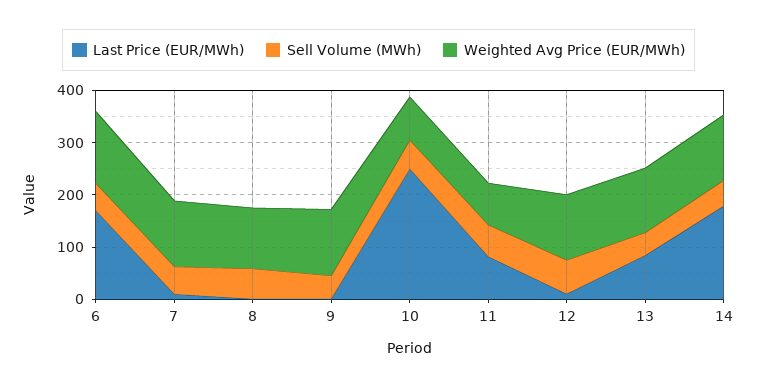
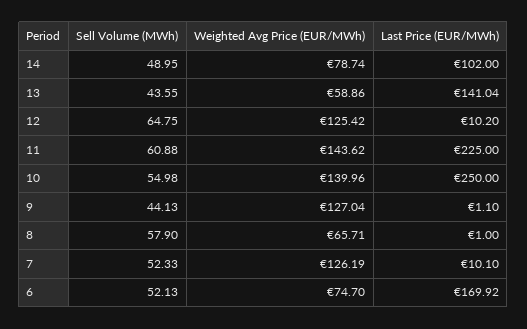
Weighted Avg Price (EUR/MWh), 6: 140 -> 74.7
Weighted Avg Price (EUR/MWh), 8: 120 -> 65.71
Weighted Avg Price (EUR/MWh), 10: 80 -> 139.96
Last Price (EUR/MWh), 11: 80 -> 225
Weighted Avg Price (EUR/MWh), 11: 80 -> 143.62
Last Price (EUR/MWh), 13: 80 -> 141.04
Weighted Avg Price (EUR/MWh), 13: 120 -> 58.86
Last Price (EUR/MWh), 14: 180 -> 102
Weighted Avg Price (EUR/MWh), 14: 120 -> 78.74

